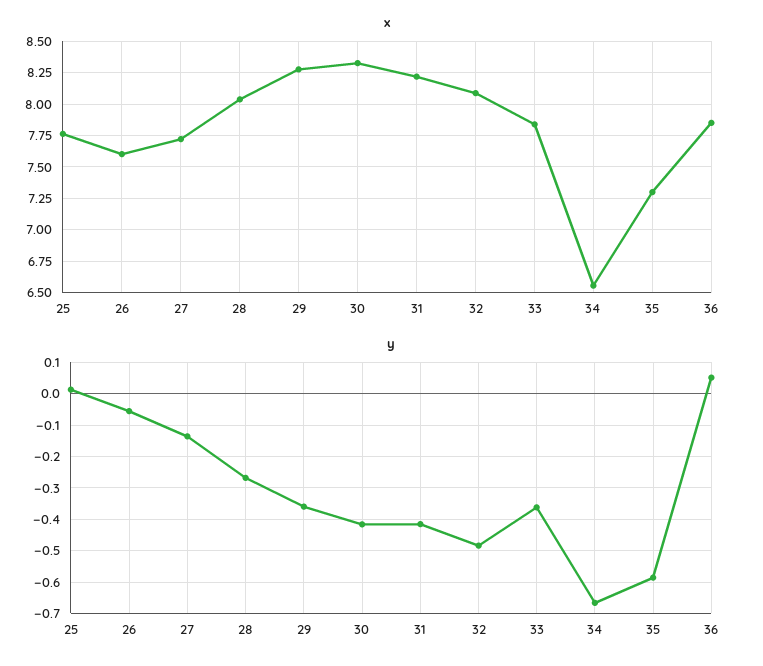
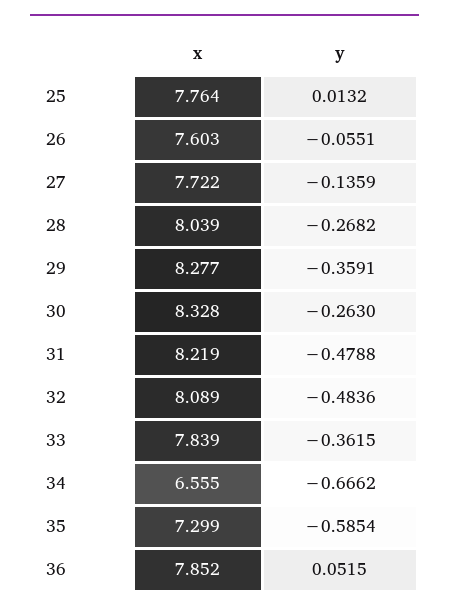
y, 30: -0.42 -> -0.263
y, 31: -0.42 -> -0.4788

